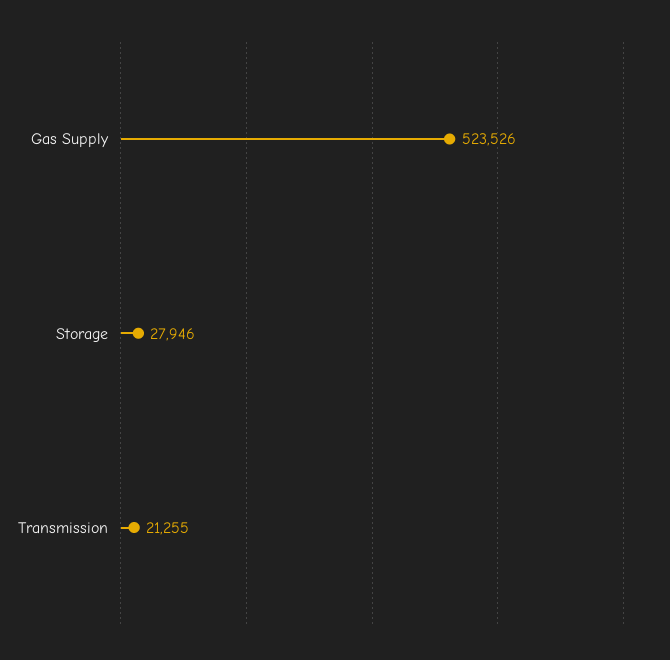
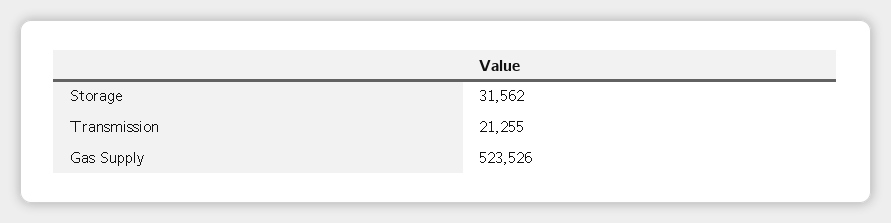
Storage: 27946 -> 31562

